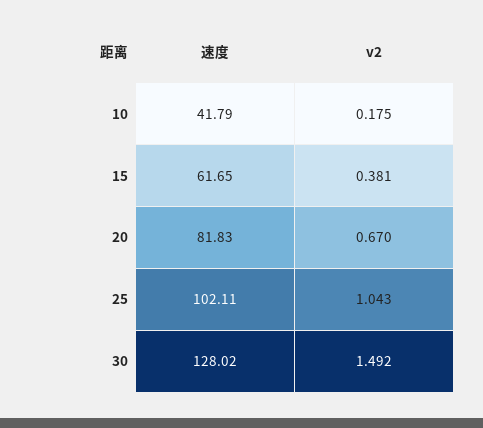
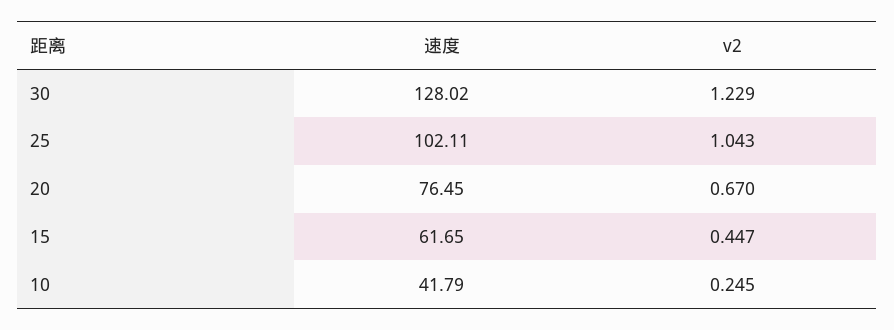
v2, 10: 0.175 -> 0.245
v2, 15: 0.381 -> 0.447
速度, 20: 81.83 -> 76.45
v2, 30: 1.492 -> 1.229

